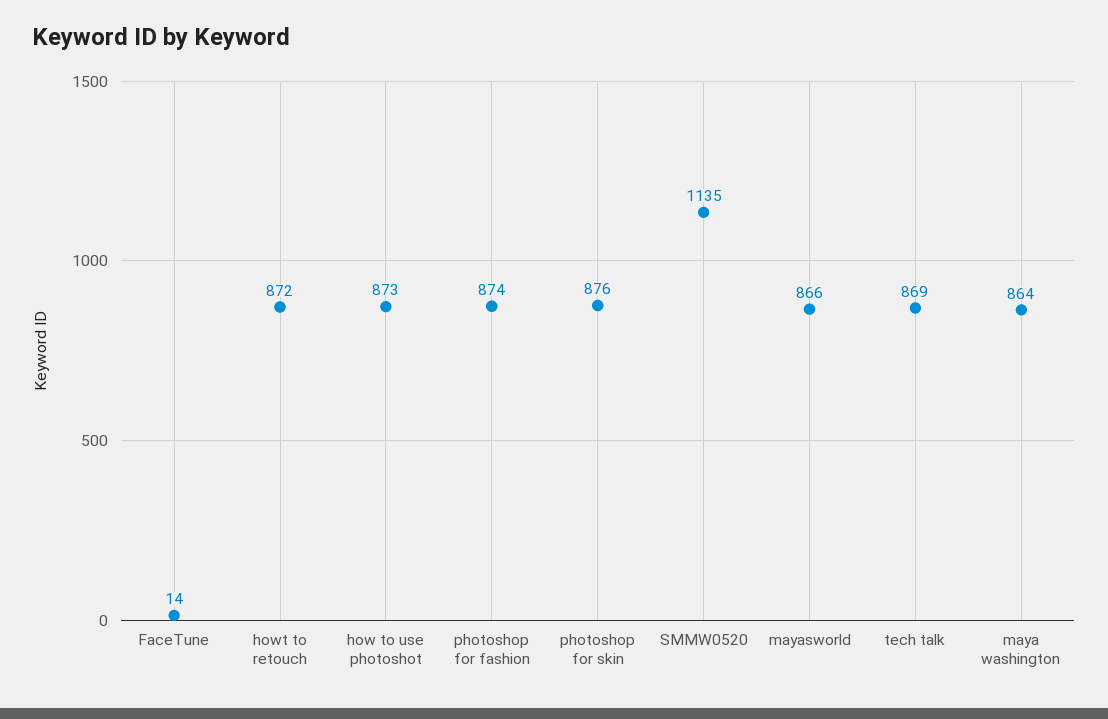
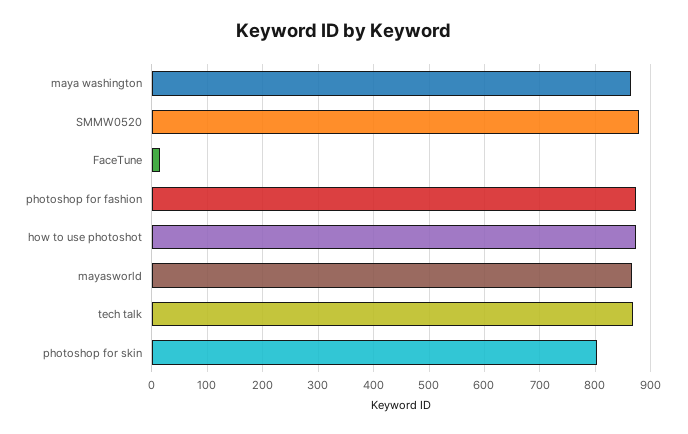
howt to retouch: 872 -> none
photoshop for skin: 876 -> 800
SMMW0520: 1135 -> 880

